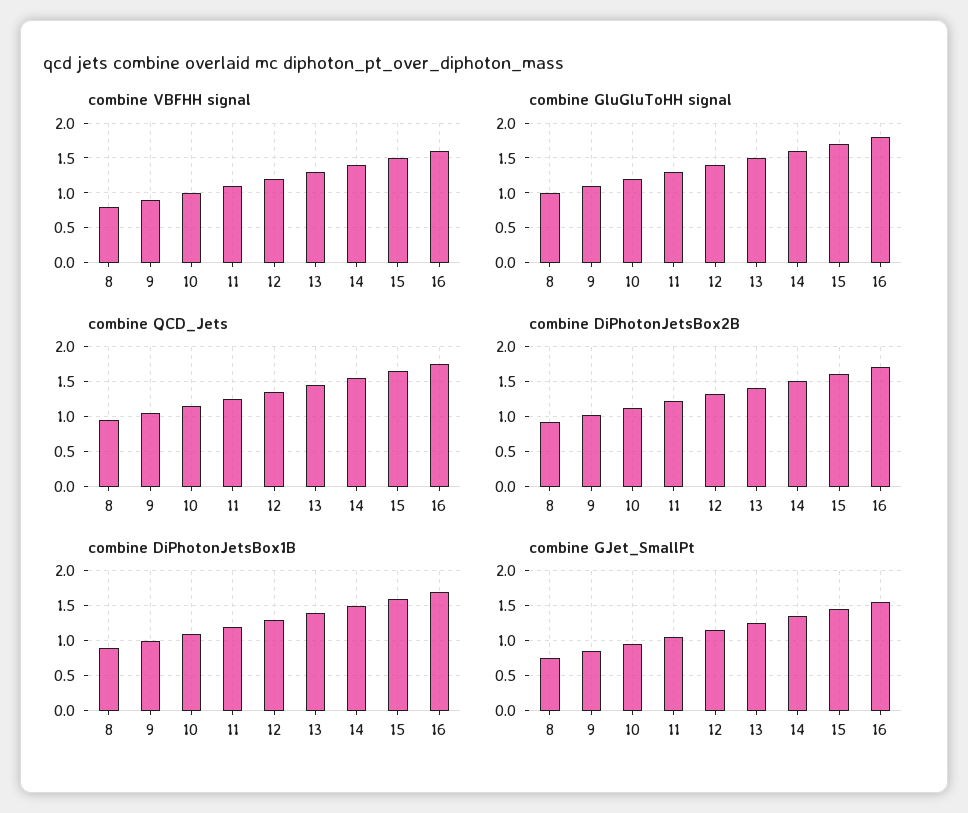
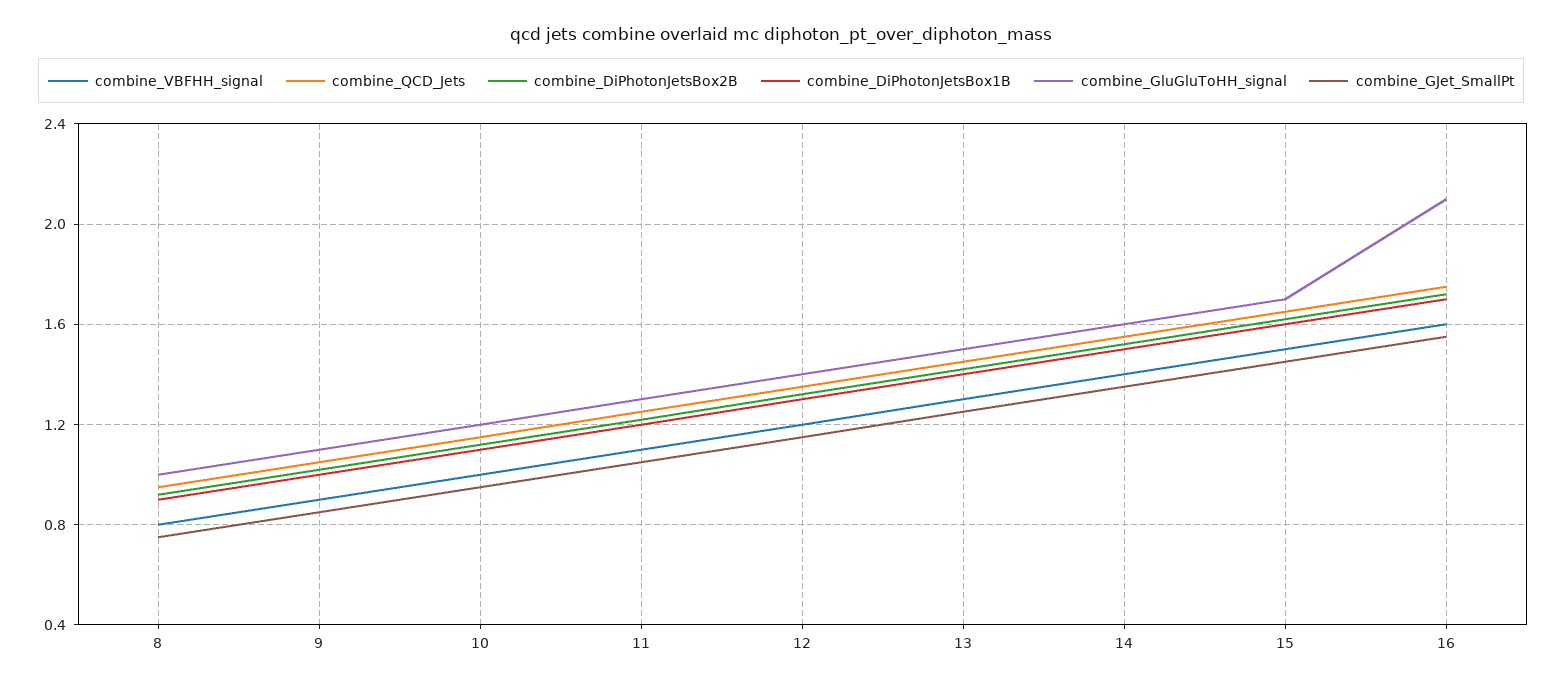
combine GluGluToHH signal, 16: 1.8 -> 2.1

